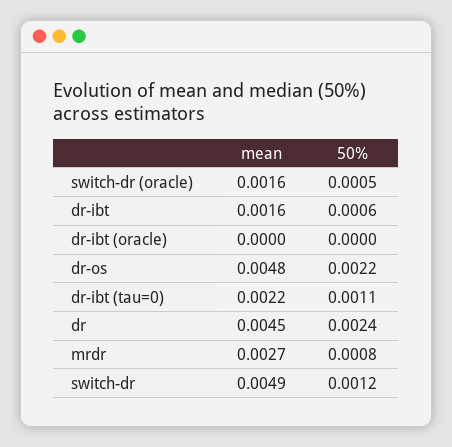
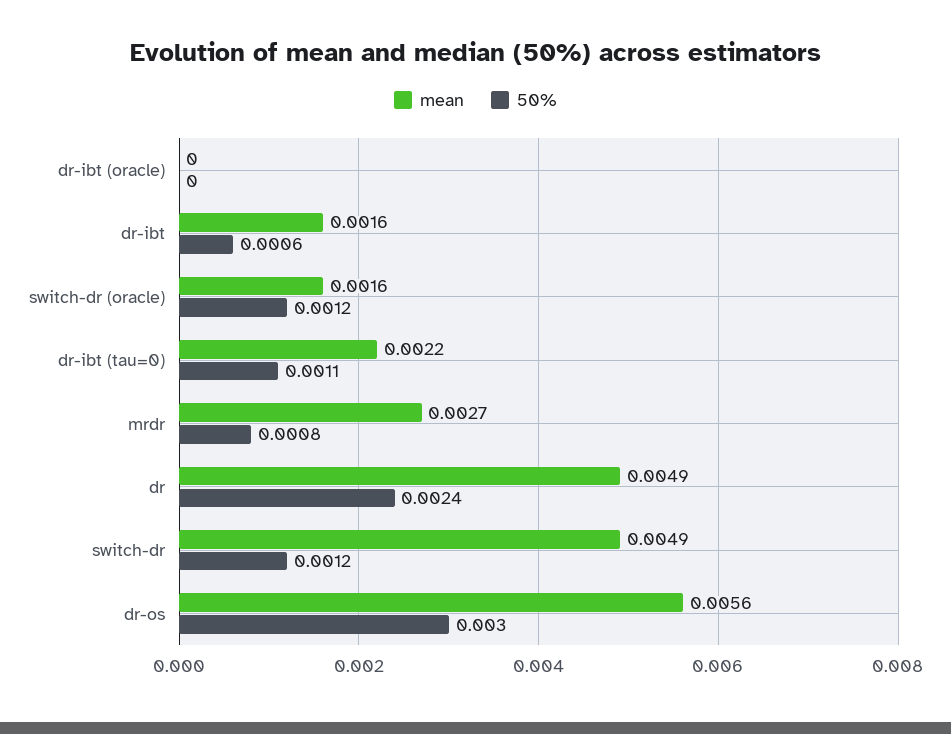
50%, switch-dr (oracle): 0.0005 -> 0.0012
mean, dr-os: 0.0048 -> 0.0056
50%, dr-os: 0.0022 -> 0.003
mean, dr: 0.0045 -> 0.0049

